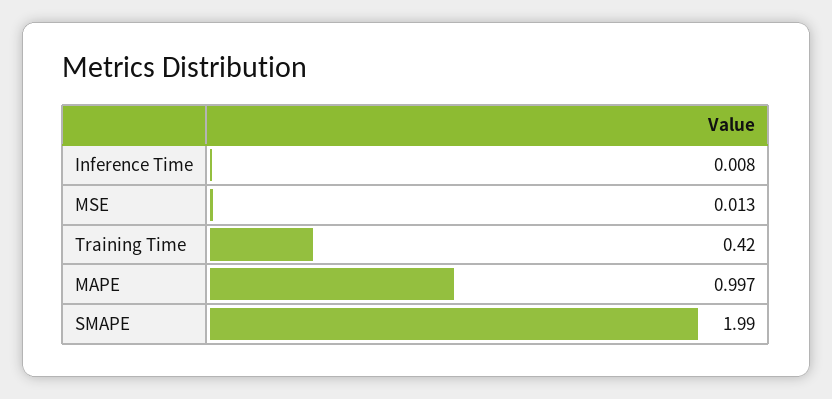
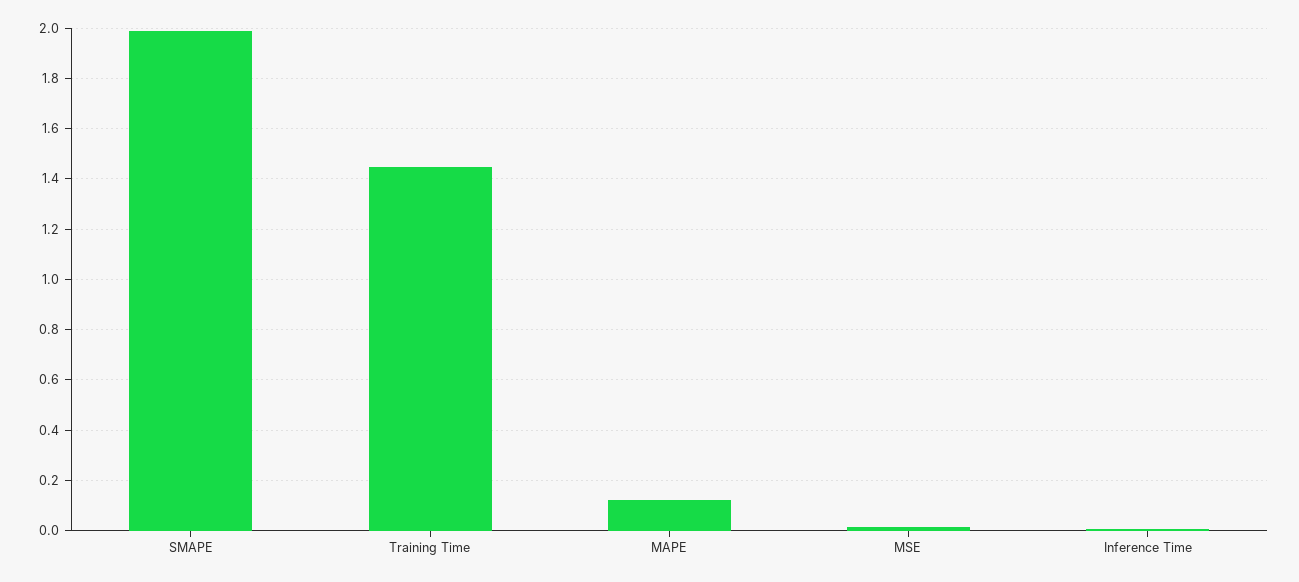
Training Time: 0.42 -> 1.45
MAPE: 0.997 -> 0.125

